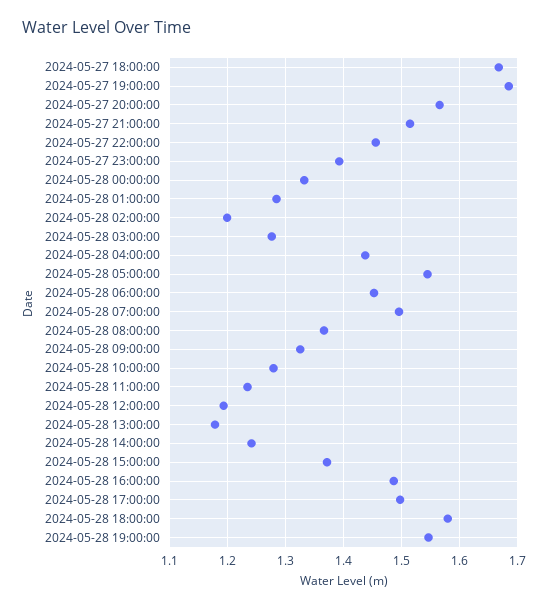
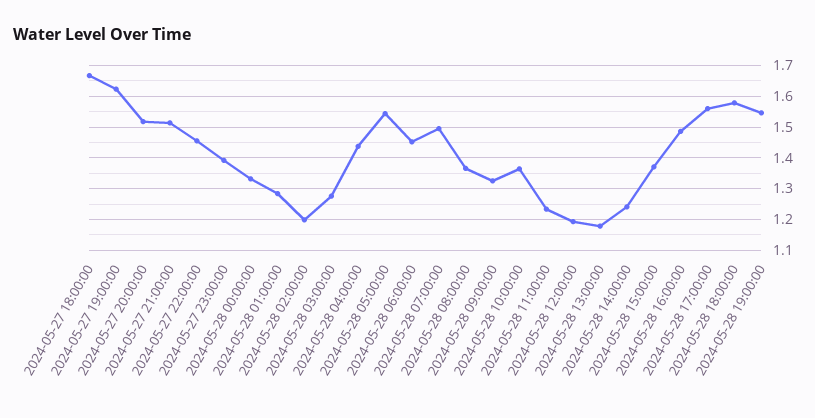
2024-05-27 19:00:00: 1.68 -> 1.62
2024-05-27 20:00:00: 1.56 -> 1.52
2024-05-28 10:00:00: 1.28 -> 1.36
2024-05-28 17:00:00: 1.5 -> 1.56

